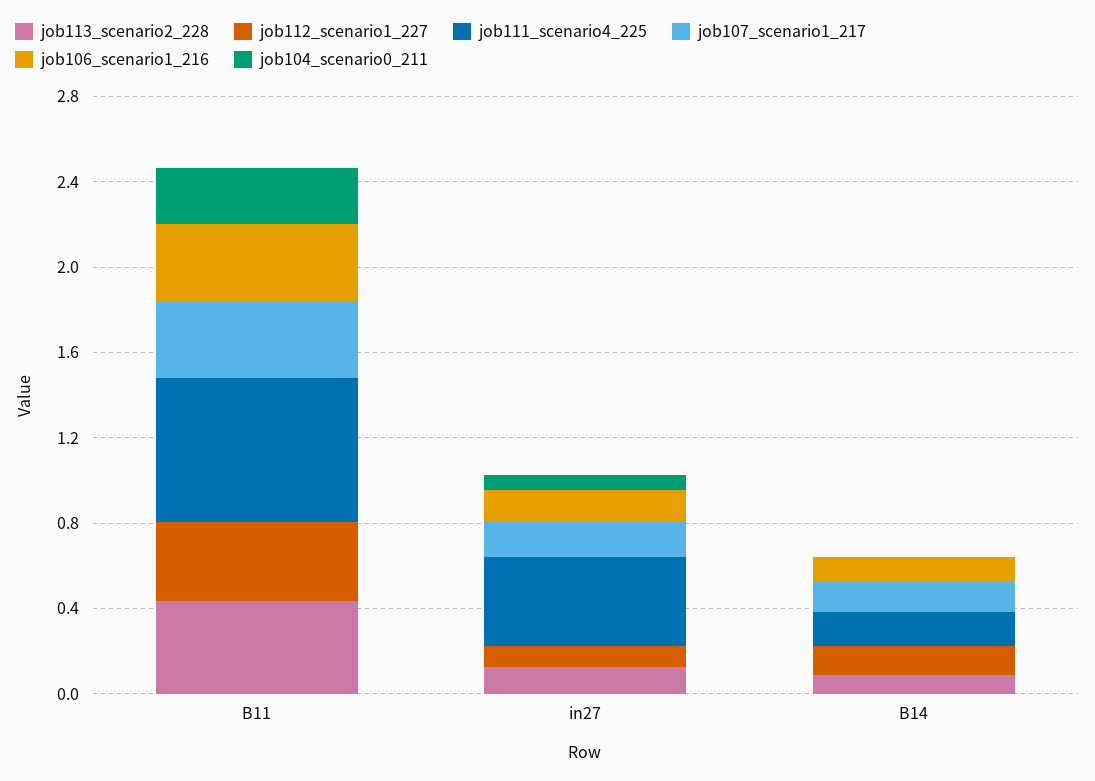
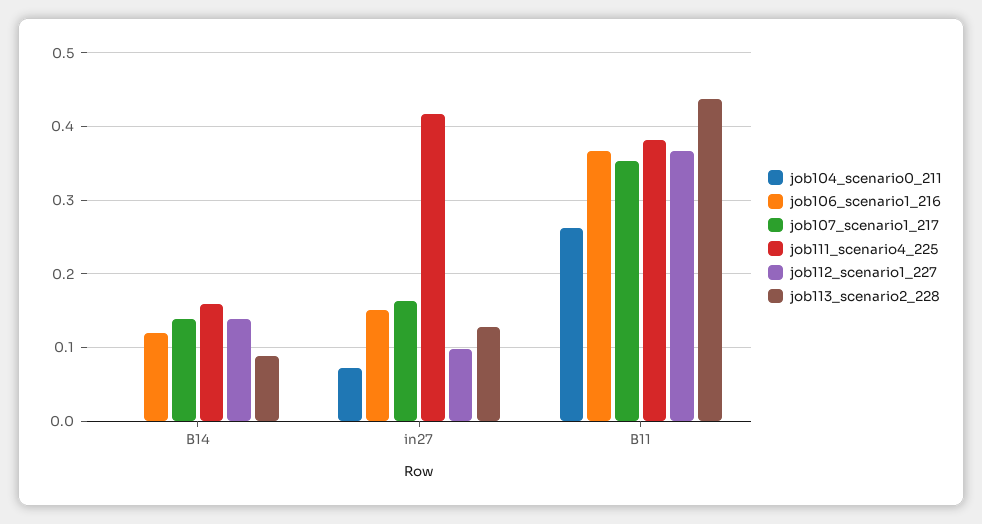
job111_scenario4_225, B11: 0.7 -> 0.38

